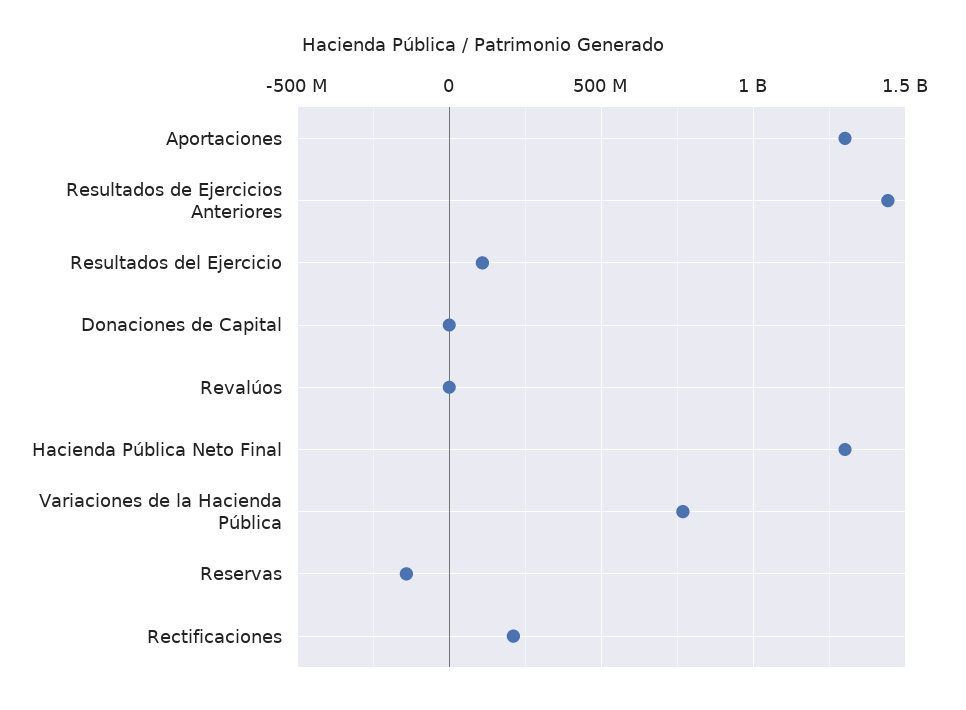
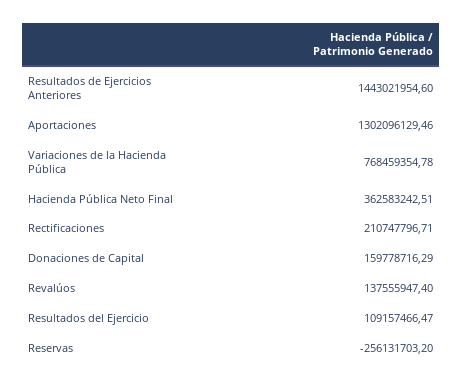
Donaciones de Capital: 0 -> 159778716.29
Revalúos: 0 -> 137555947.4
Hacienda Pública Neto Final: 1300000000 -> 362583242.51
Reservas: -150000000 -> -256131703.2

